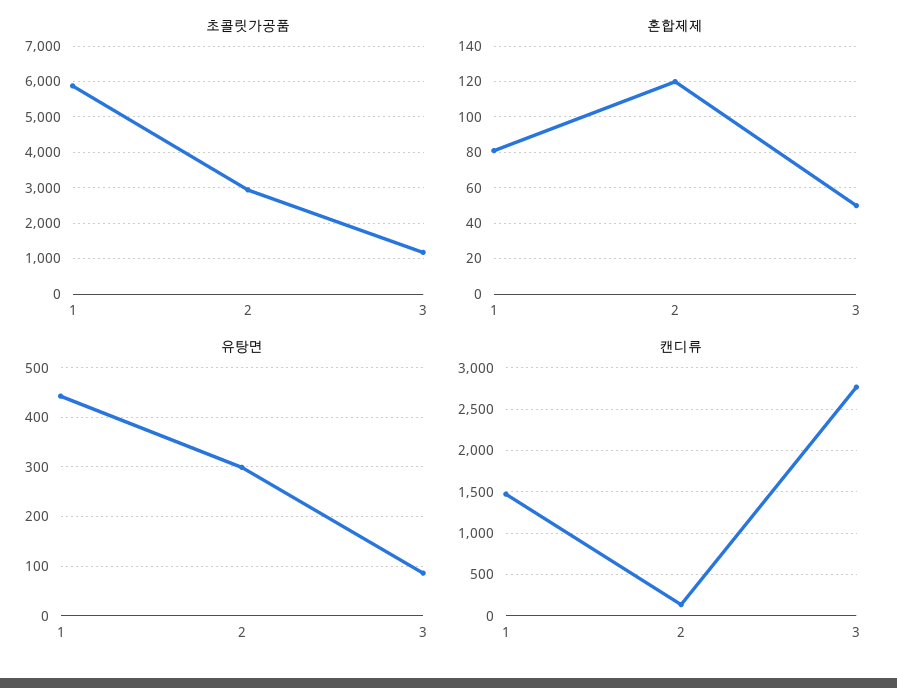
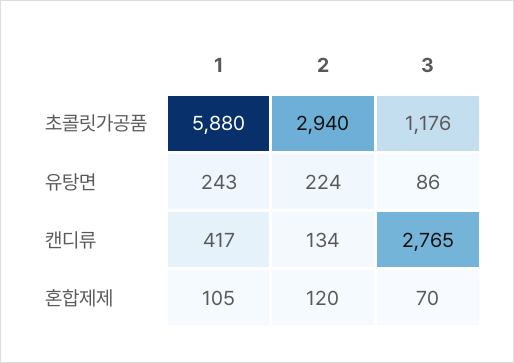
혼합제제, 1: 80 -> 105
혼합제제, 3: 50 -> 70
유탕면, 1: 440 -> 243
유탕면, 2: 300 -> 224
캔디류, 1: 1500 -> 417

